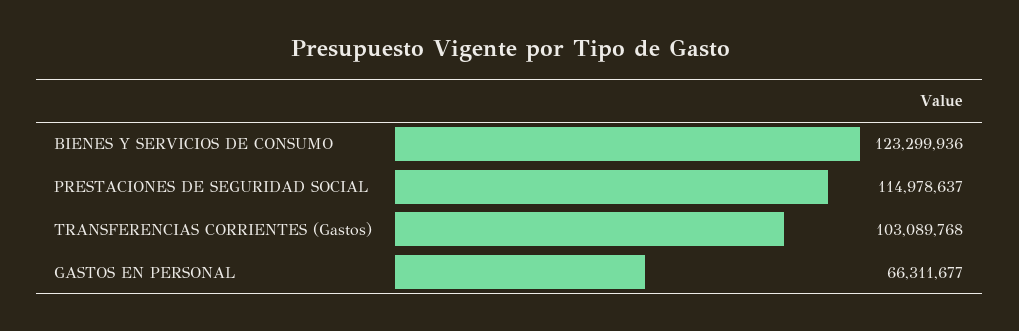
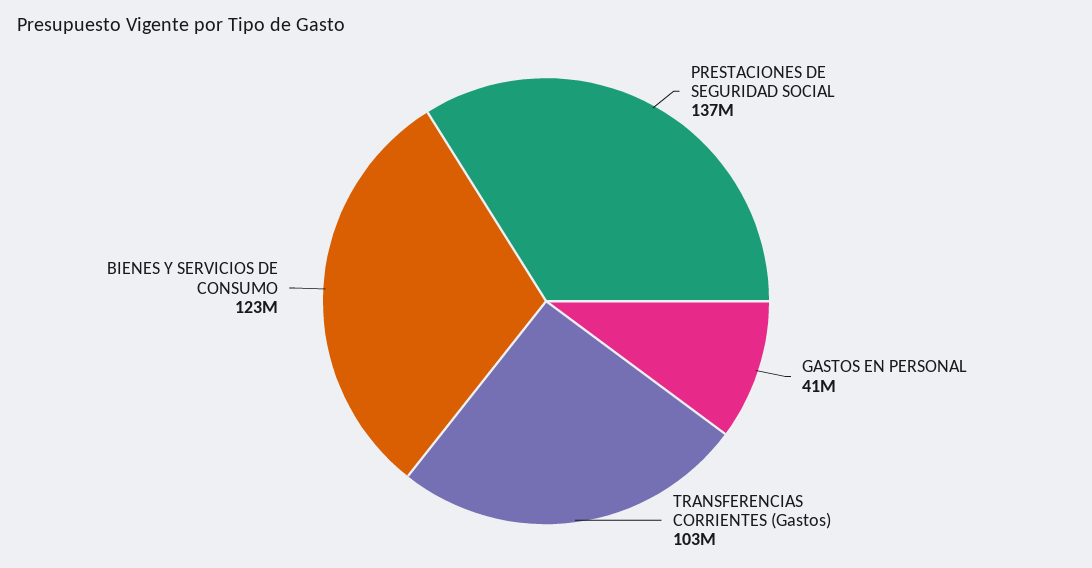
PRESTACIONES DE SEGURIDAD SOCIAL: 114978637 -> 137000000
GASTOS EN PERSONAL: 66311677 -> 41000000

